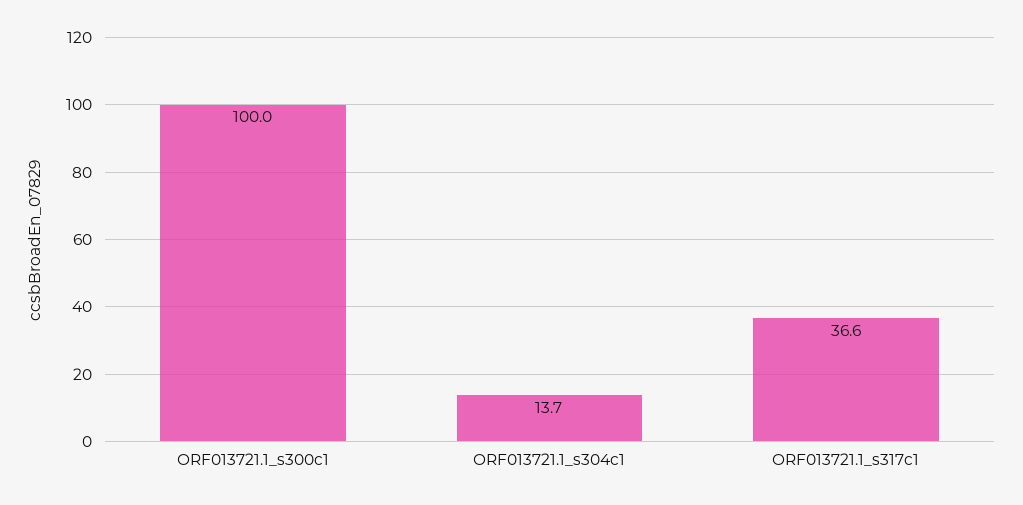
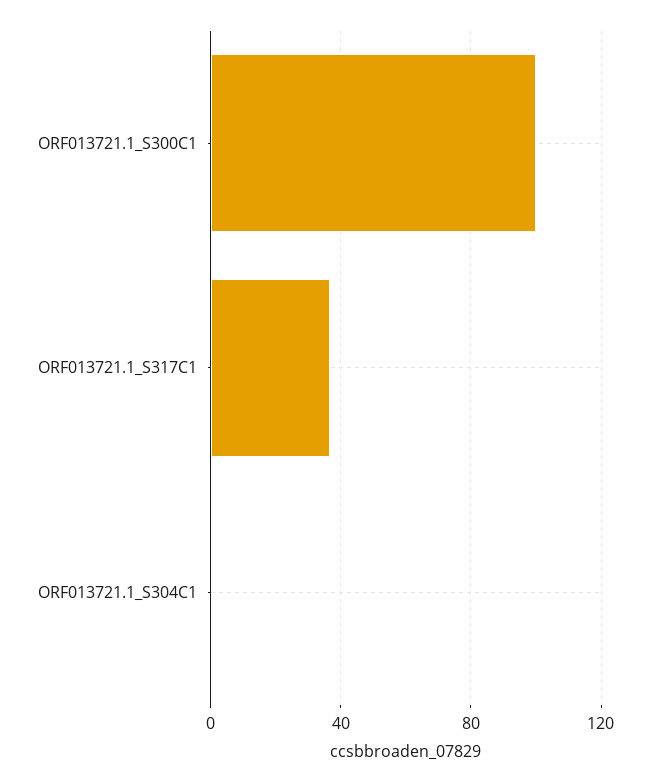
ORF013721.1_s304c1: 13.7 -> 0

